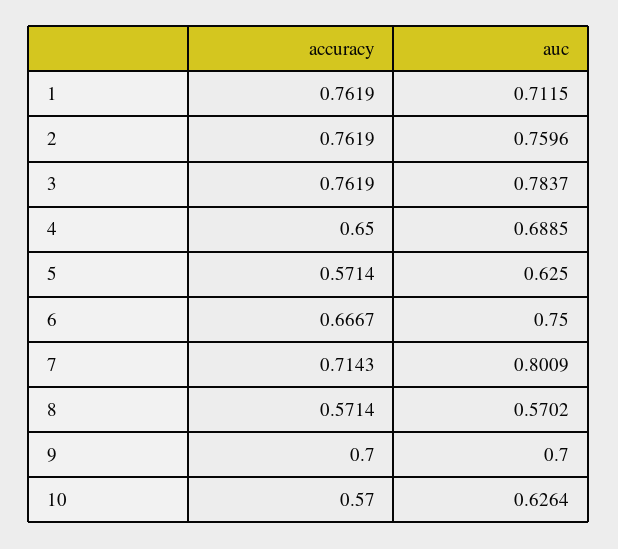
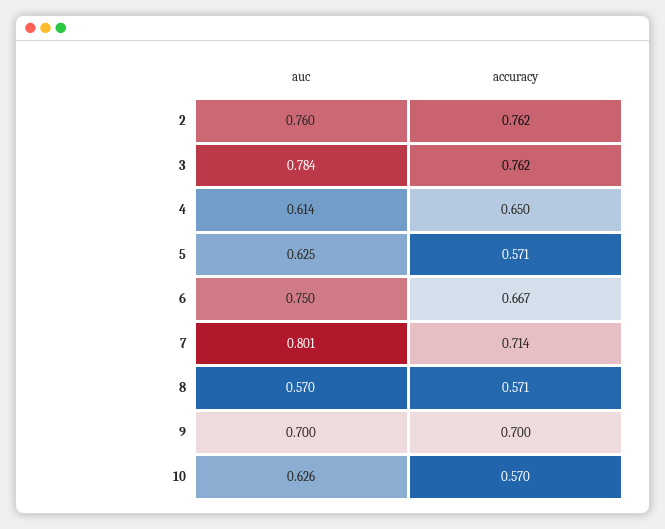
accuracy, 1: 0.7619 -> none
auc, 1: 0.7115 -> none
auc, 4: 0.6885 -> 0.614

